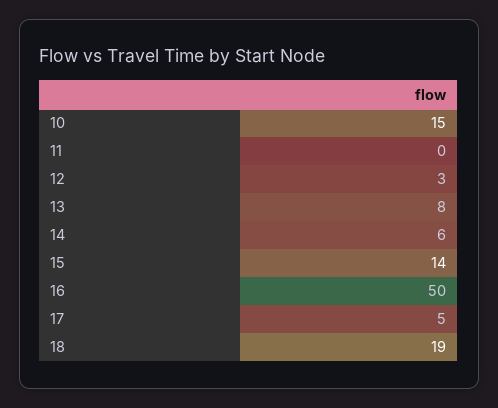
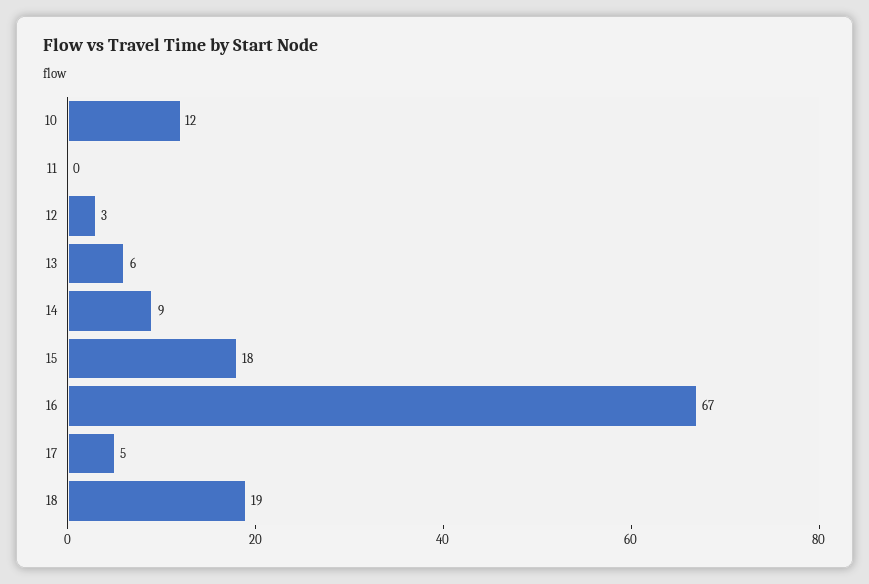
10: 15 -> 12
13: 8 -> 6
14: 6 -> 9
15: 14 -> 18
16: 50 -> 67

